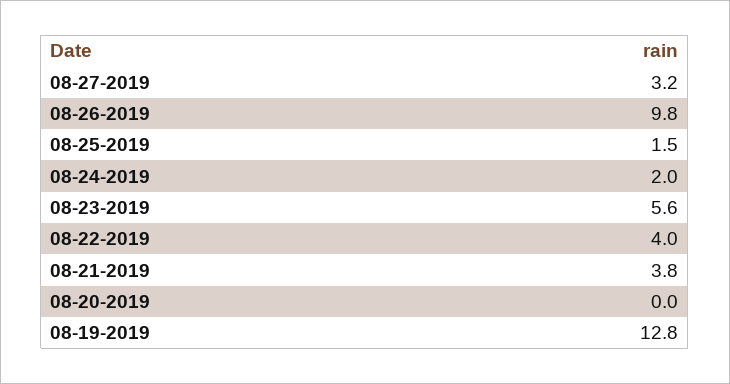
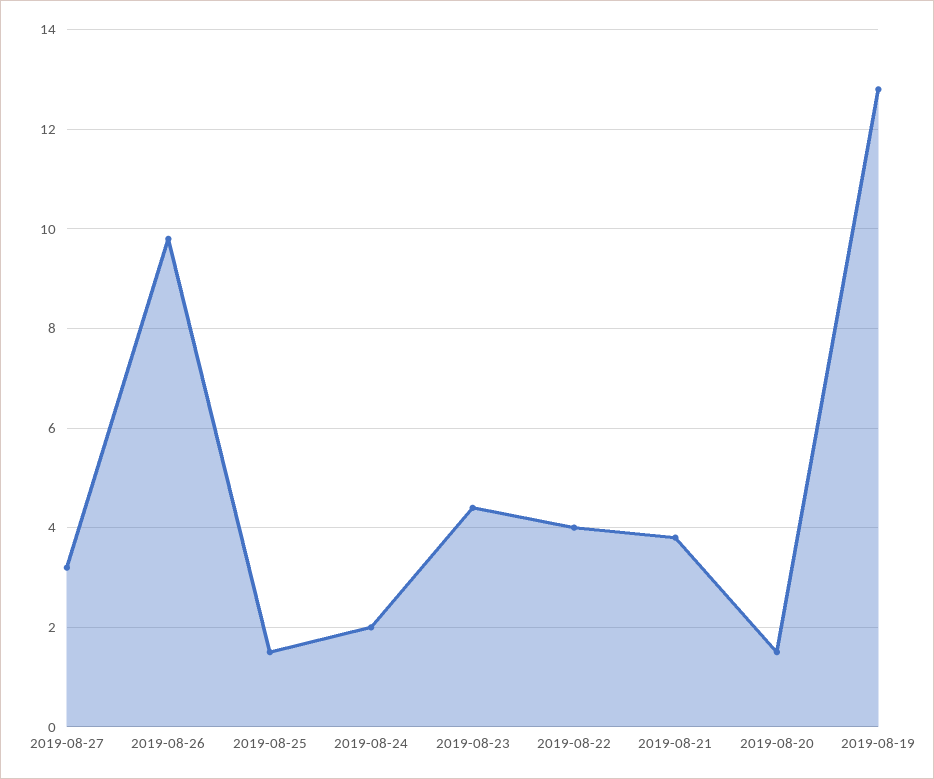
08-23-2019: 5.6 -> 4.5
08-20-2019: 0 -> 1.5

